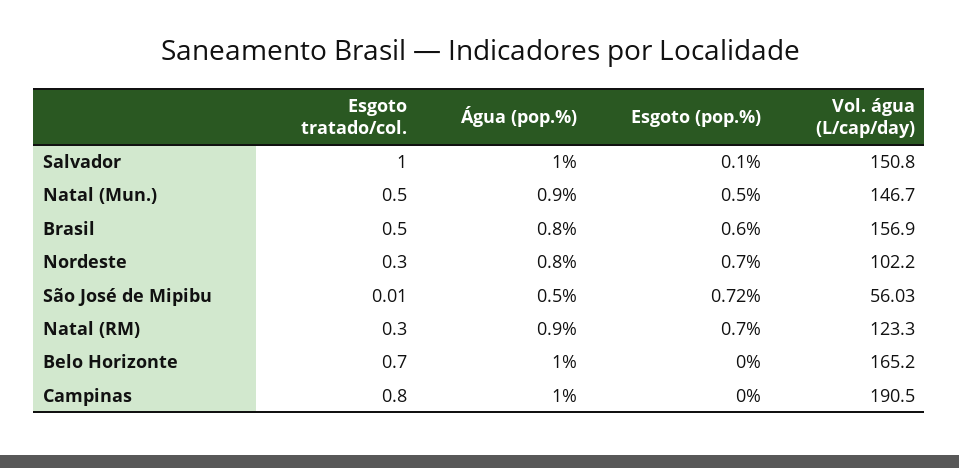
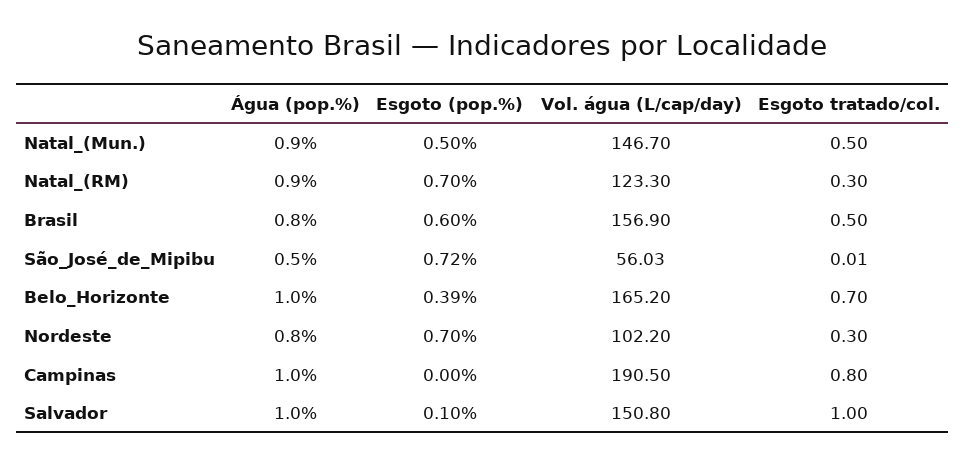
Esgoto (pop.%), Belo Horizonte: 0 -> 0.39

